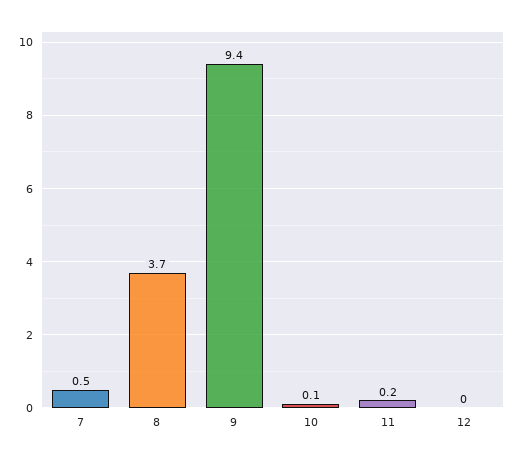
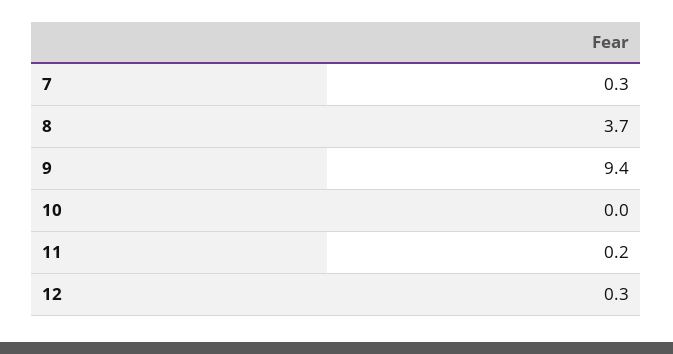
7: 0.5 -> 0.3
10: 0.1 -> 0
12: 0 -> 0.3

